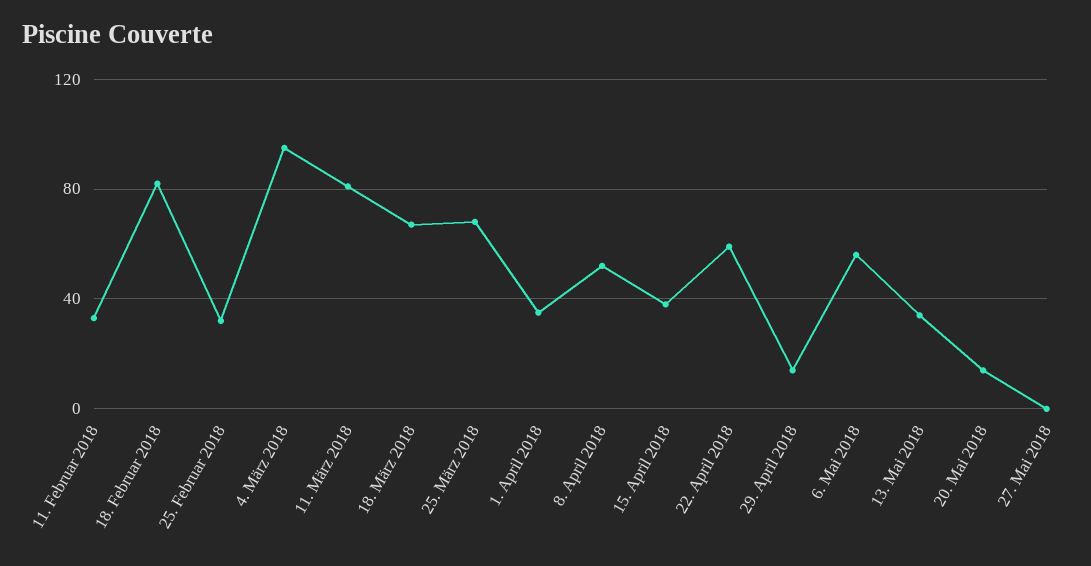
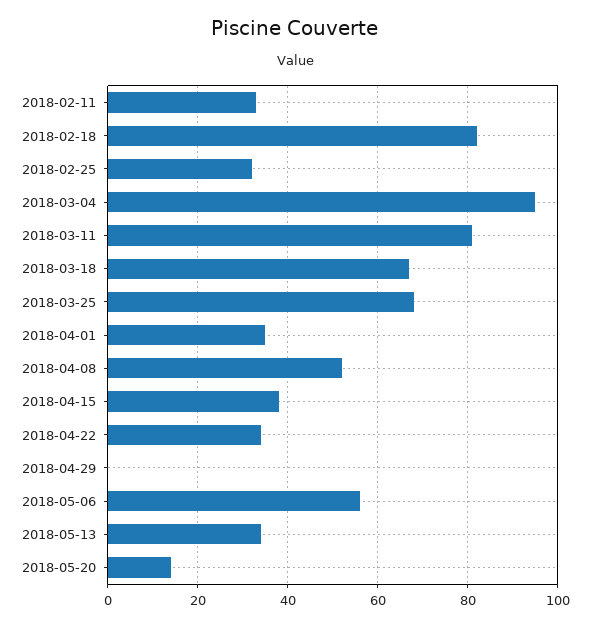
22. April 2018: 60 -> 35
29. April 2018: 15 -> 0
27. Mai 2018: 0 -> none

